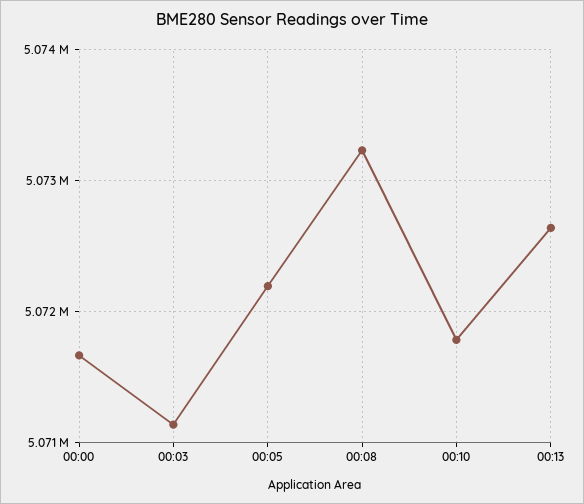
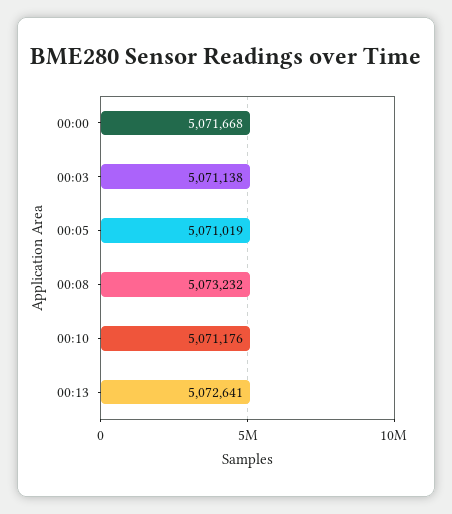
00:05: 5072200 -> 5071019
00:10: 5071800 -> 5071176

